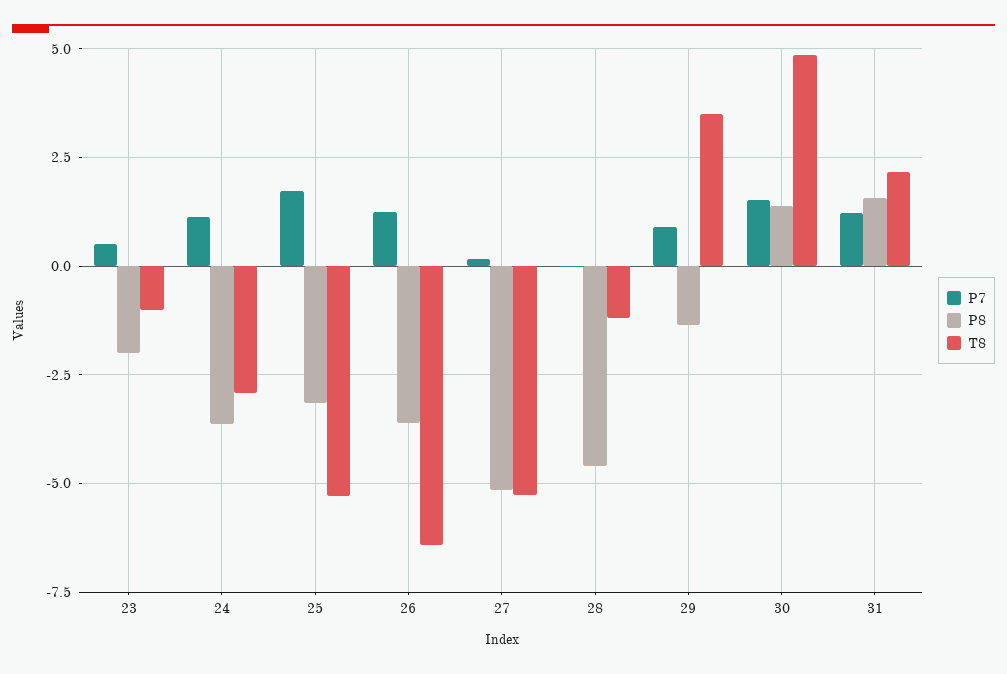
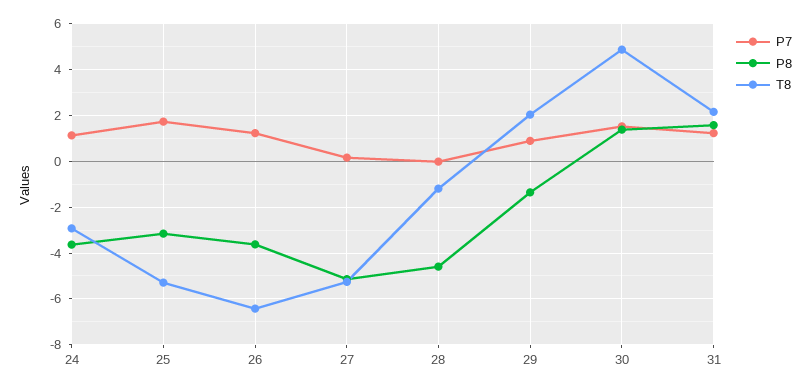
P7, 23: 0.5 -> none
P8, 23: -2 -> none
T8, 23: -1 -> none
T8, 29: 3.5 -> 2

